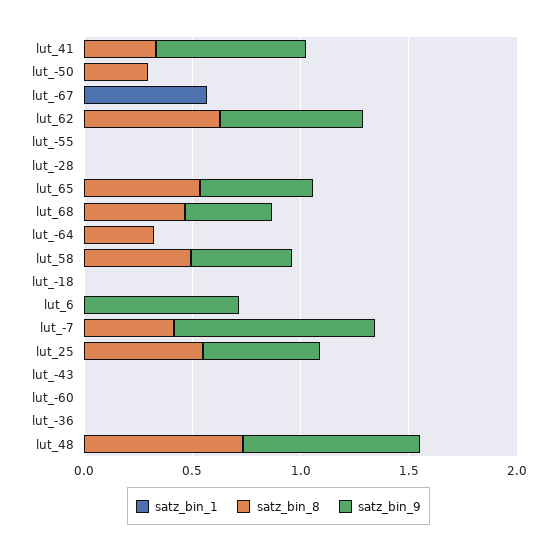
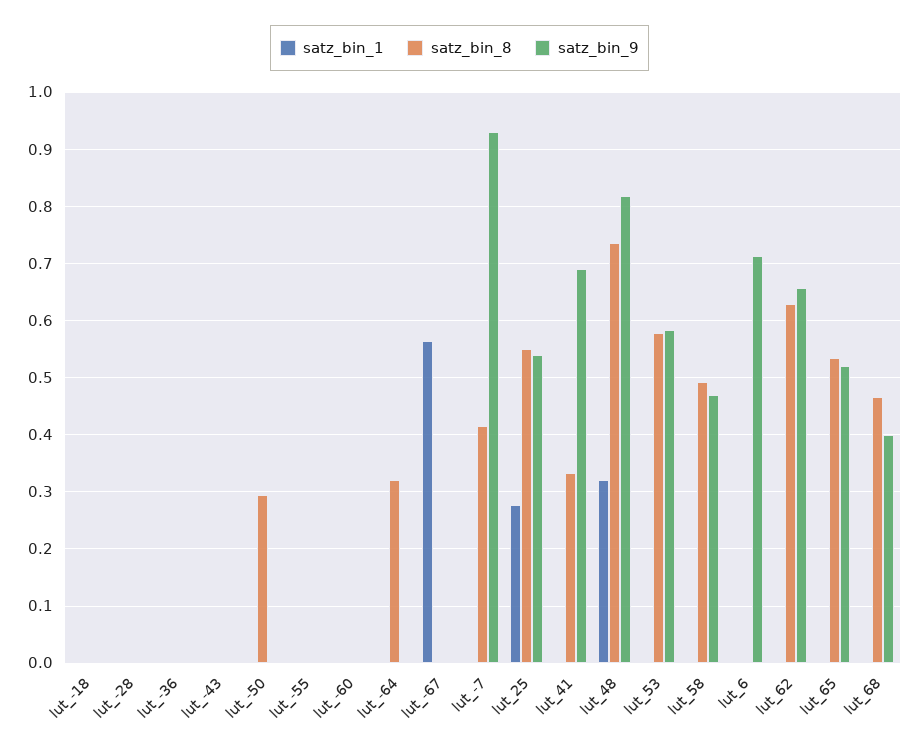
satz_bin_1, lut_25: 0 -> 0.28
satz_bin_1, lut_48: 0 -> 0.32
satz_bin_1, lut_53: none -> 0
satz_bin_8, lut_53: none -> 0.58
satz_bin_9, lut_53: none -> 0.58

